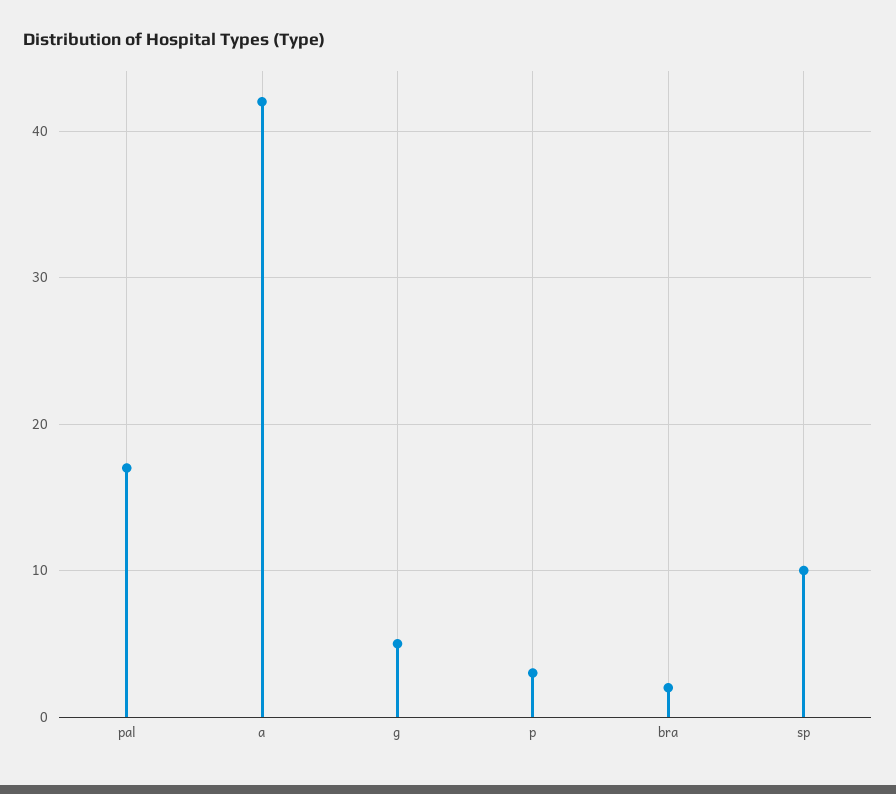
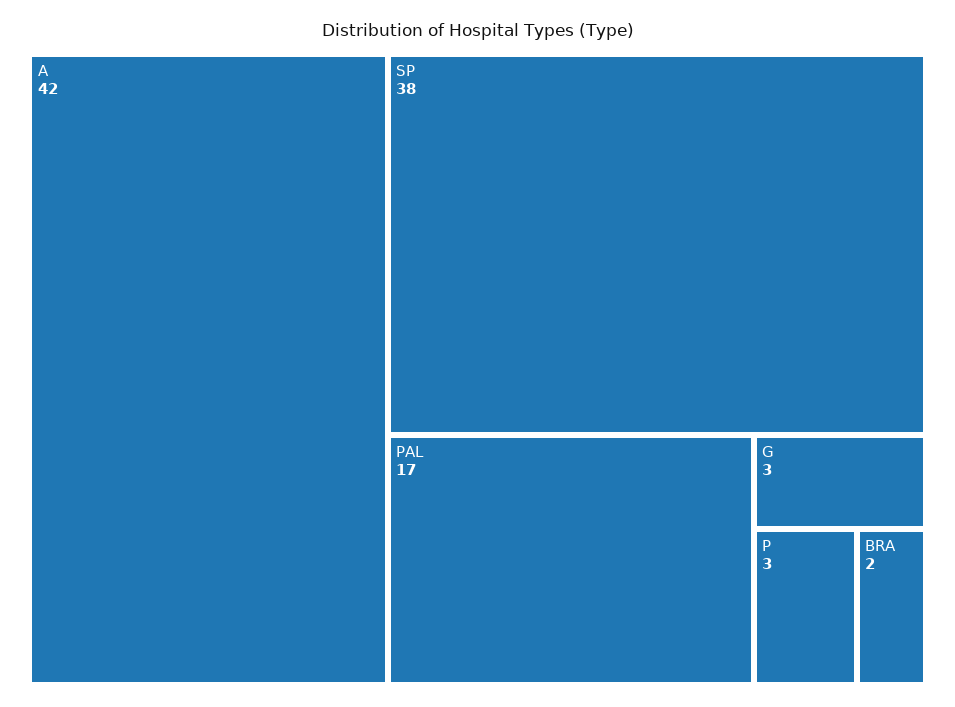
g: 5 -> 3
sp: 10 -> 38

